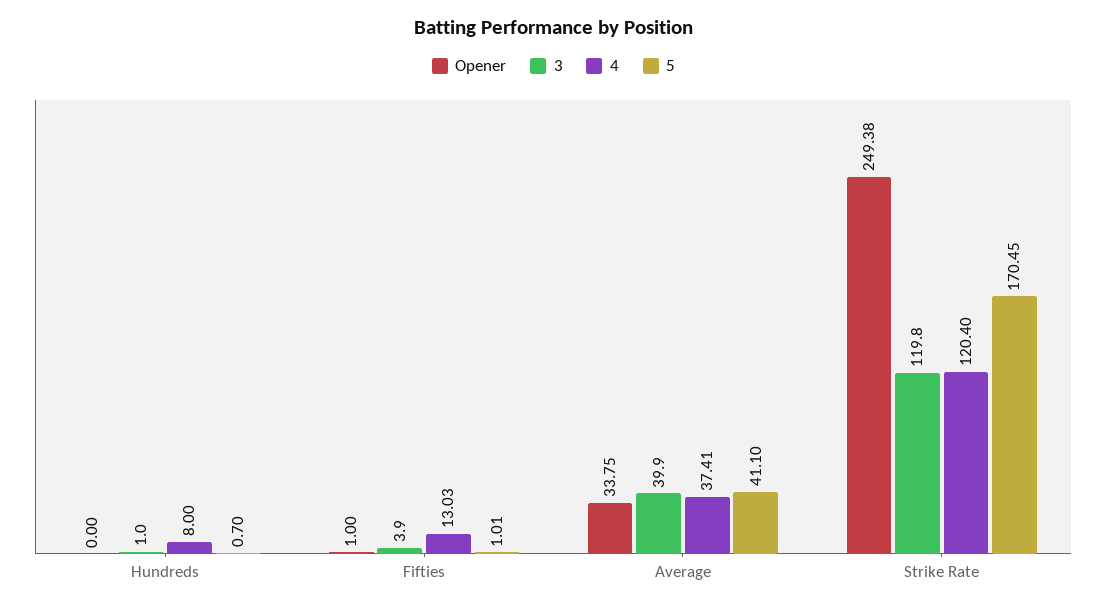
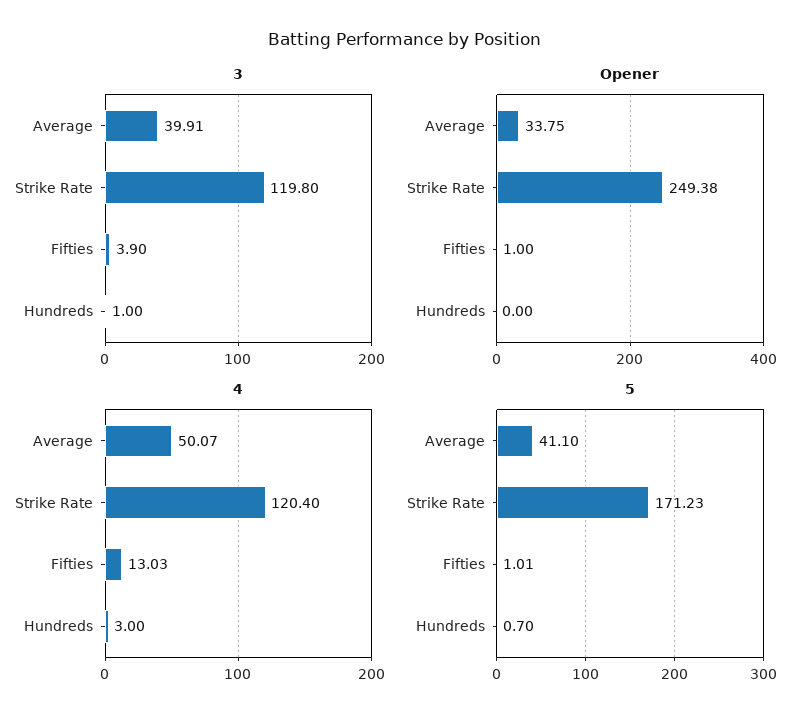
4, Hundreds: 8 -> 3
3, Average: 39.9 -> 39.91
4, Average: 37.41 -> 50.07
5, Strike Rate: 170.45 -> 171.23

